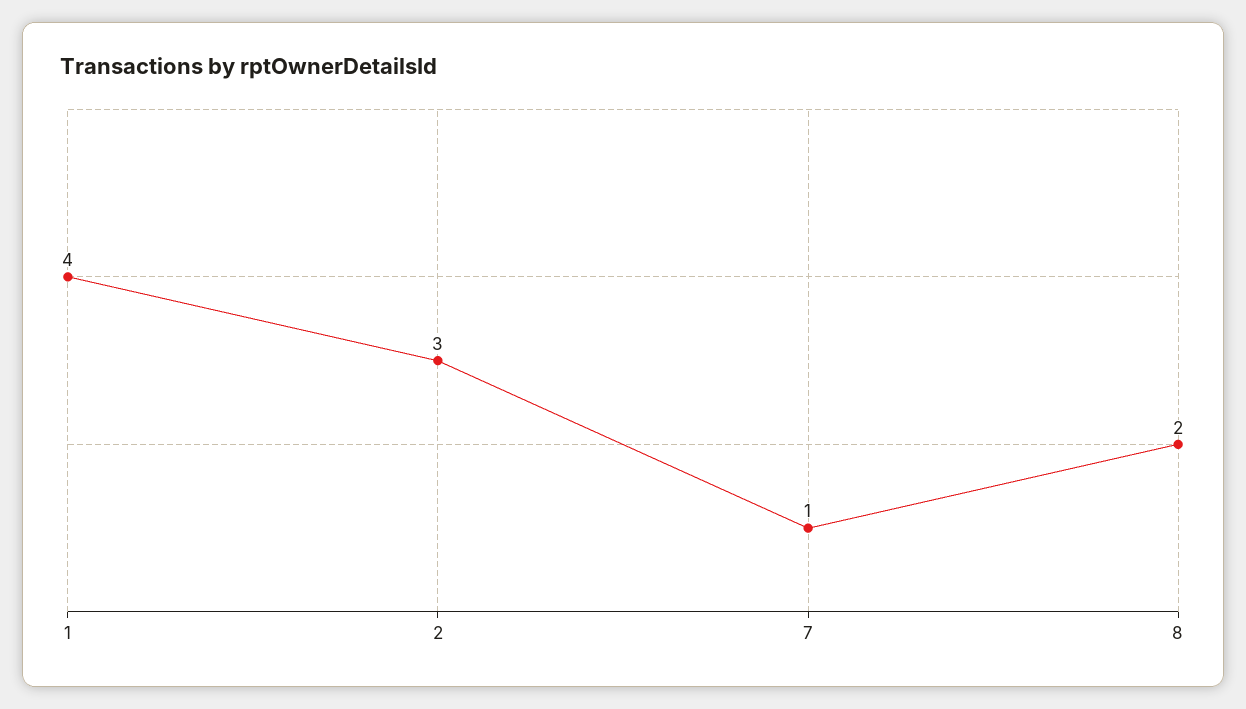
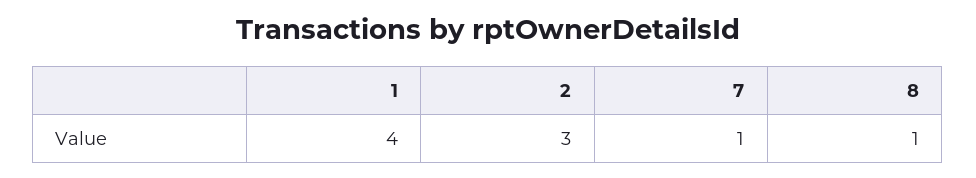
8: 2 -> 1

